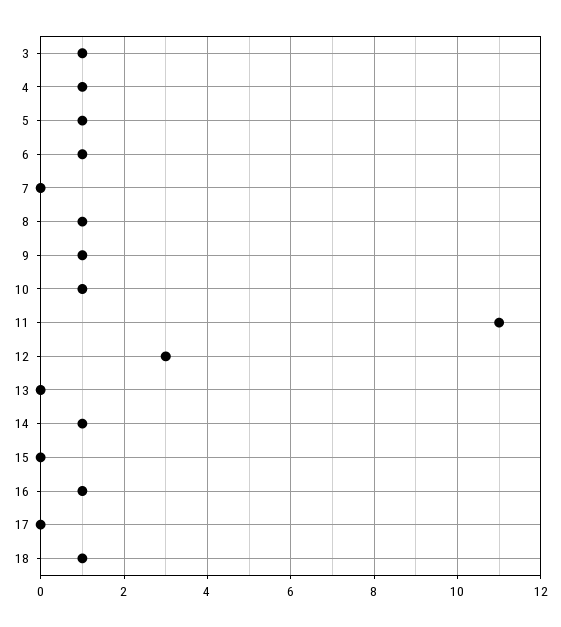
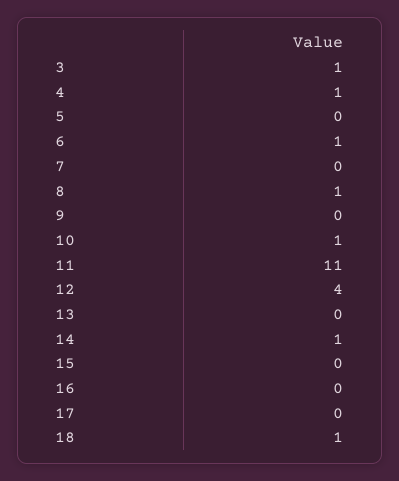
5: 1 -> 0
9: 1 -> 0
12: 3 -> 4
16: 1 -> 0

